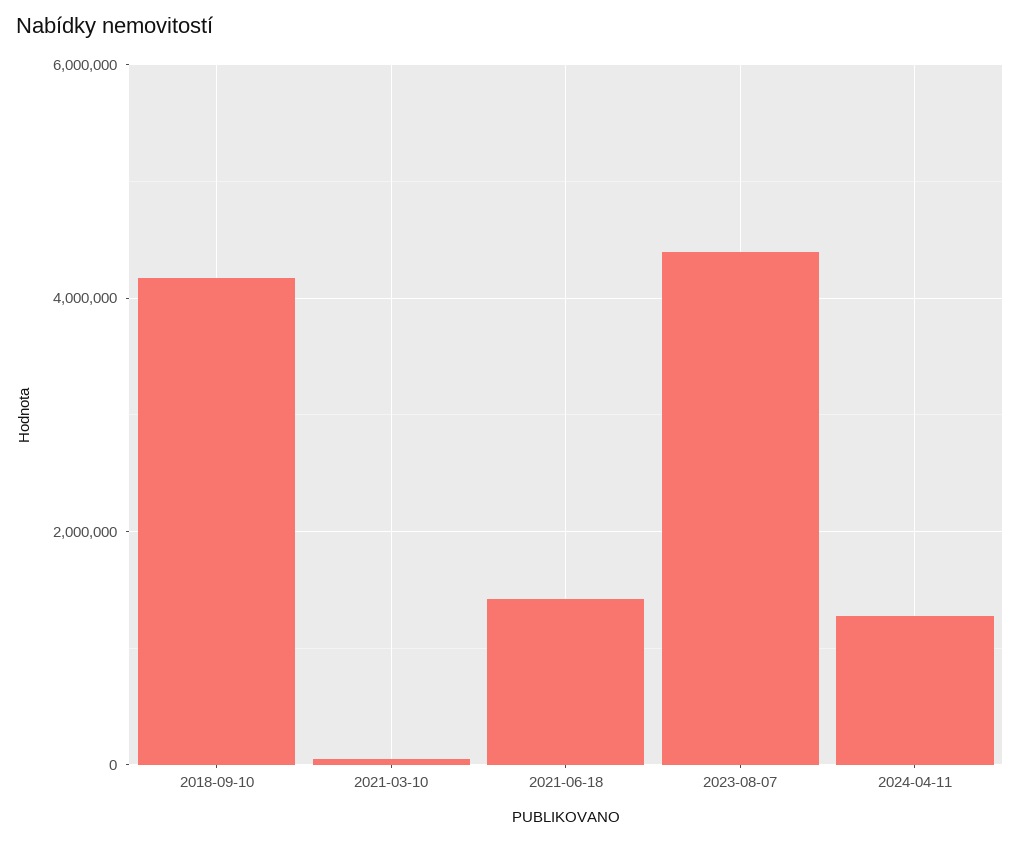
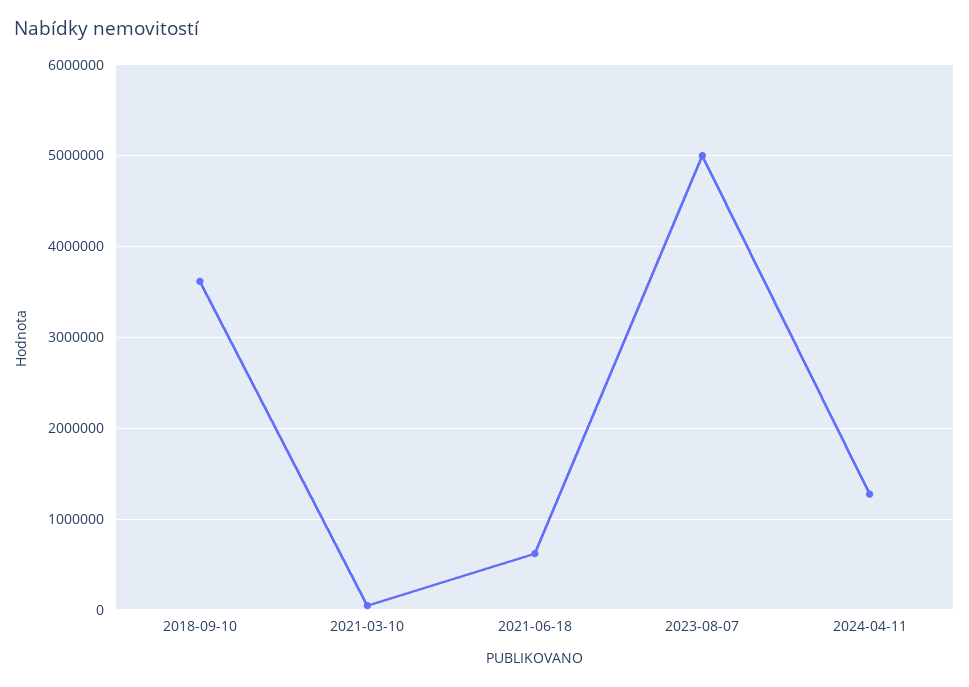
2018-09-10: 4200000 -> 3600000
2021-06-18: 1400000 -> 600000
2023-08-07: 4400000 -> 5000000

